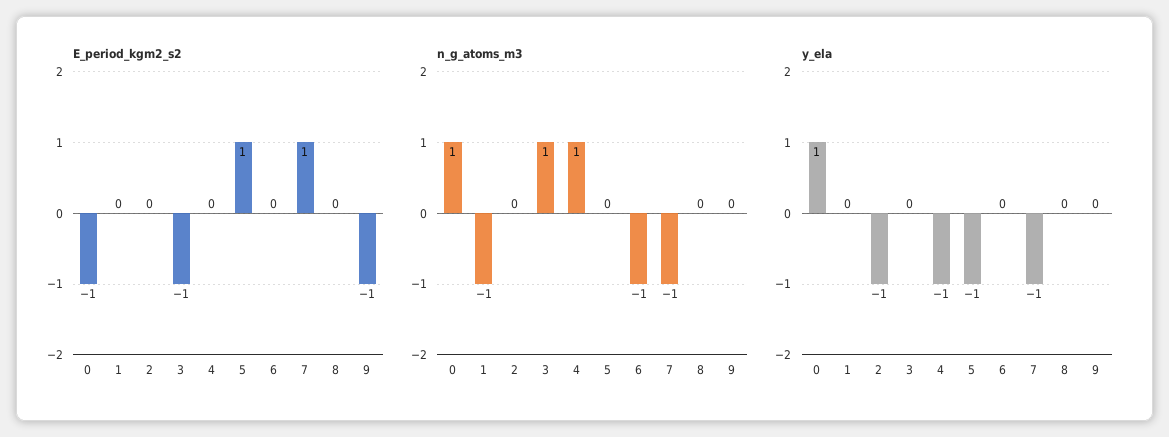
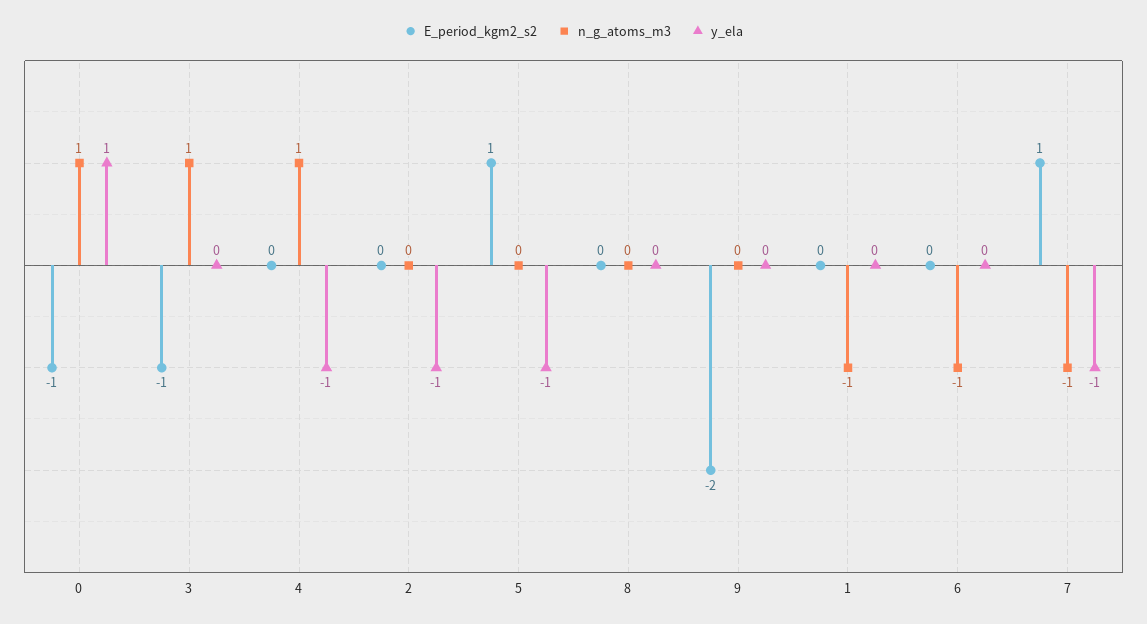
E_period_kgm2_s2, 9: -1 -> -2

